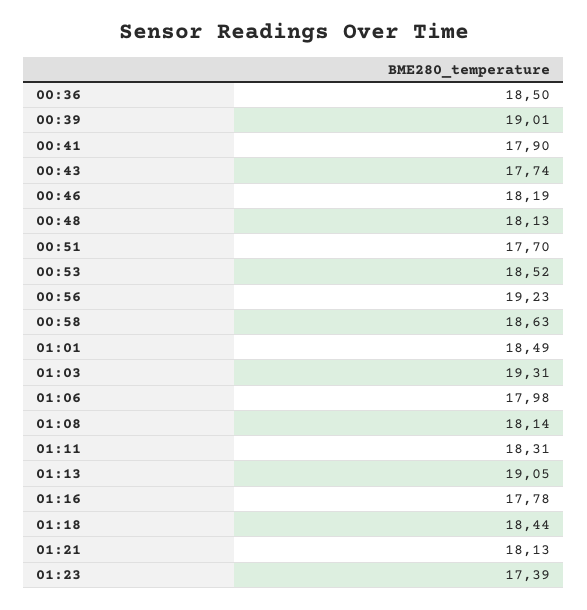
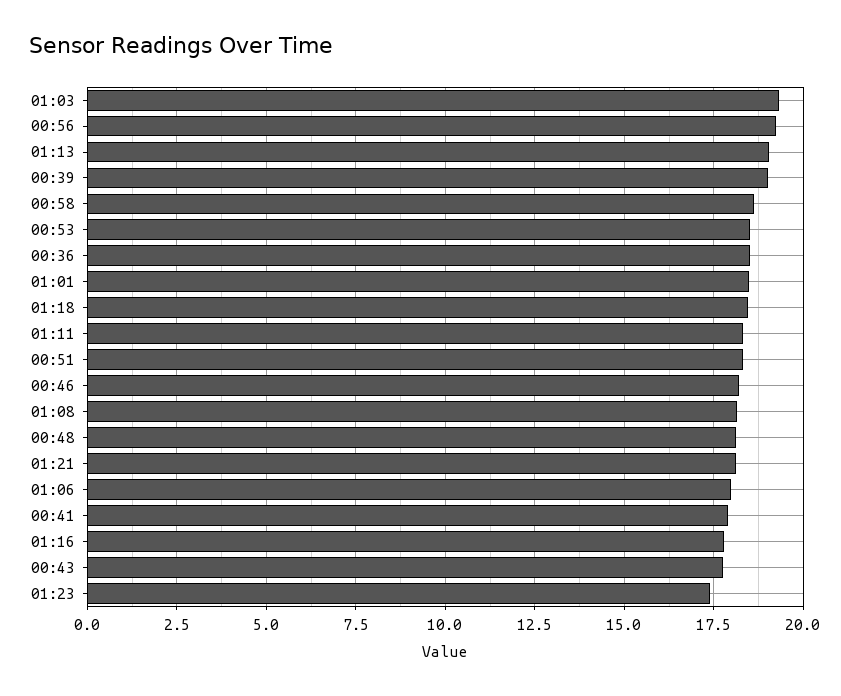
00:51: 17.7 -> 18.25

